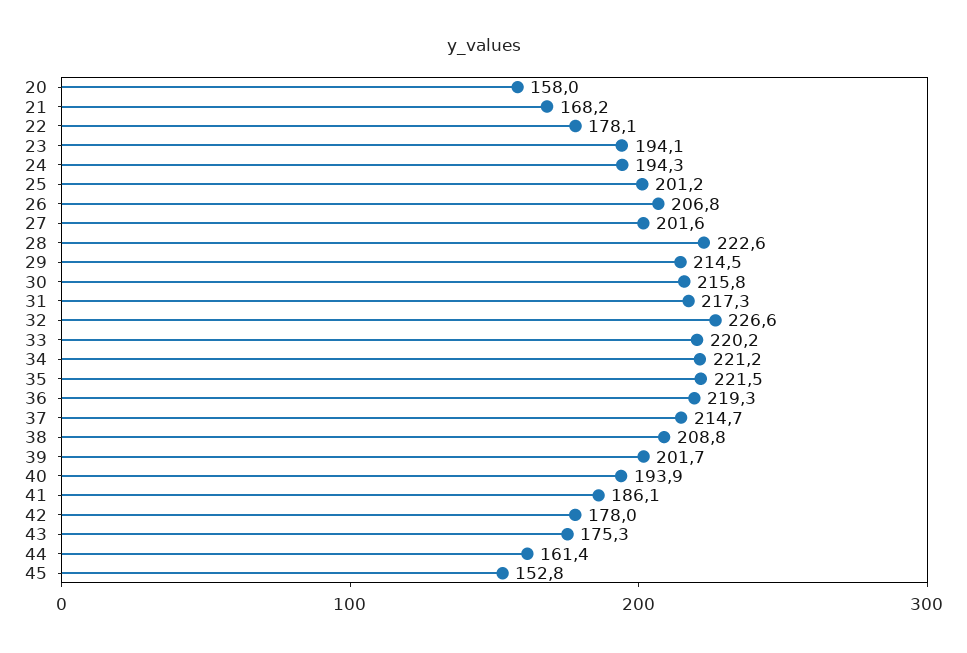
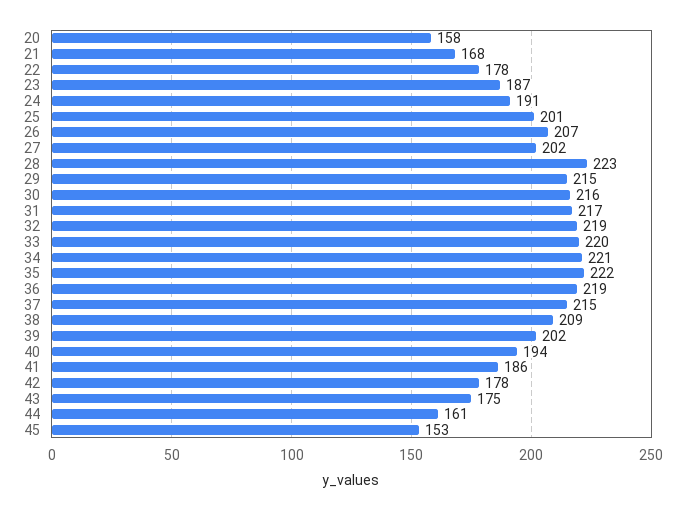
23: 194.1 -> 187
24: 194.3 -> 191
32: 226.6 -> 219

